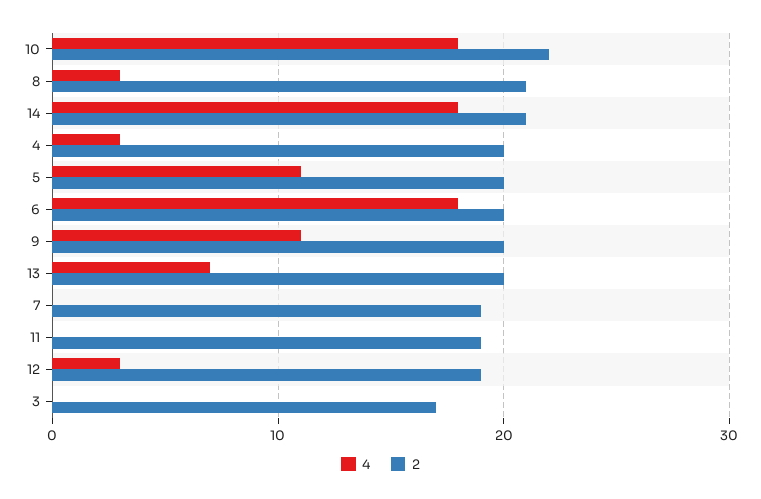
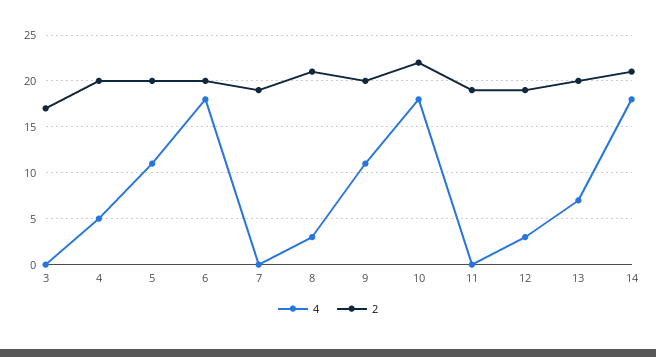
4, 4: 3 -> 5

